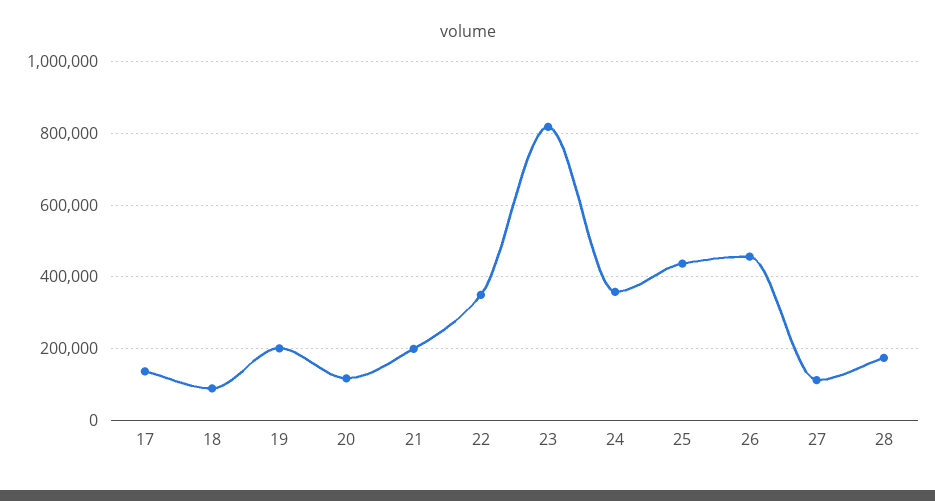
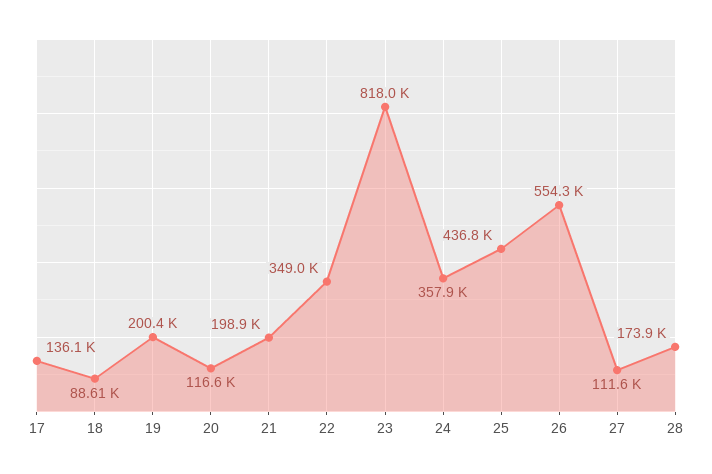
26: 460000 -> 554300

